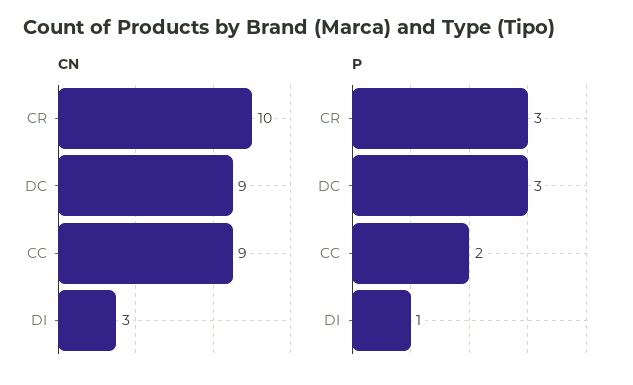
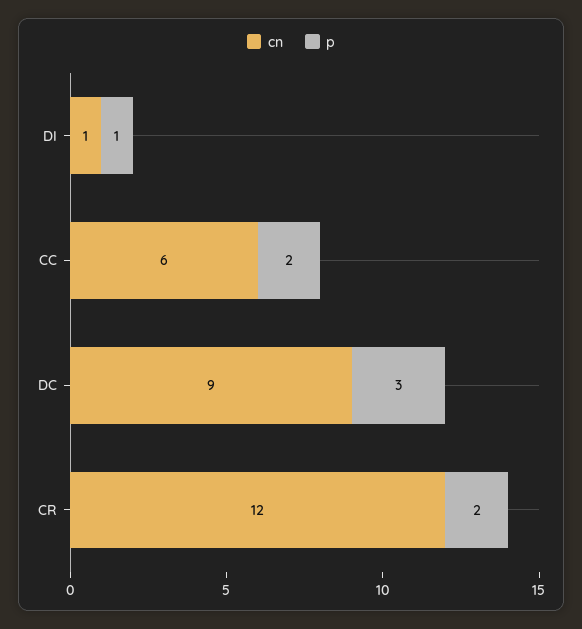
CN, CR: 10 -> 12
CN, CC: 9 -> 6
CN, DI: 3 -> 1
P, CR: 3 -> 2

